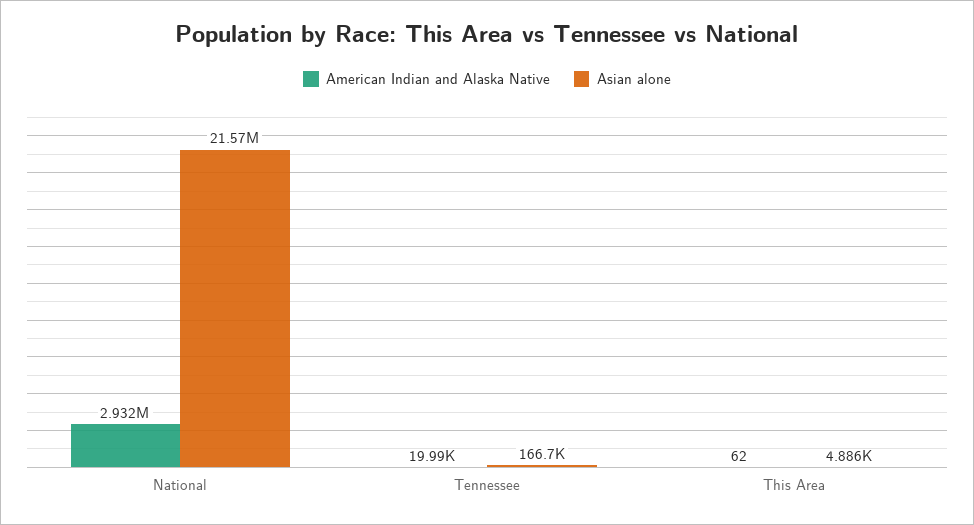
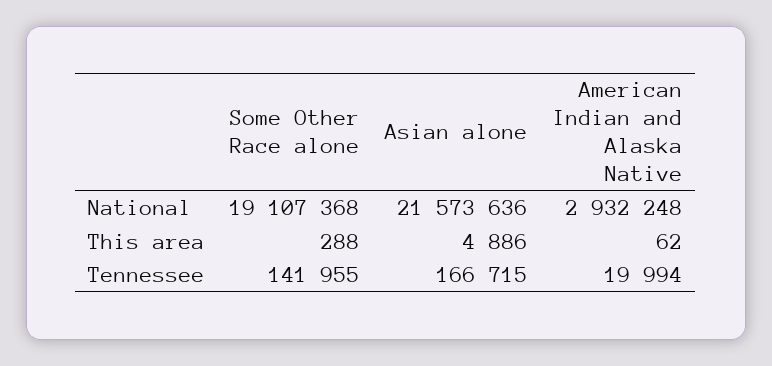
Some Other Race alone, National: none -> 19107368
Some Other Race alone, This Area: none -> 288
Some Other Race alone, Tennessee: none -> 141955

